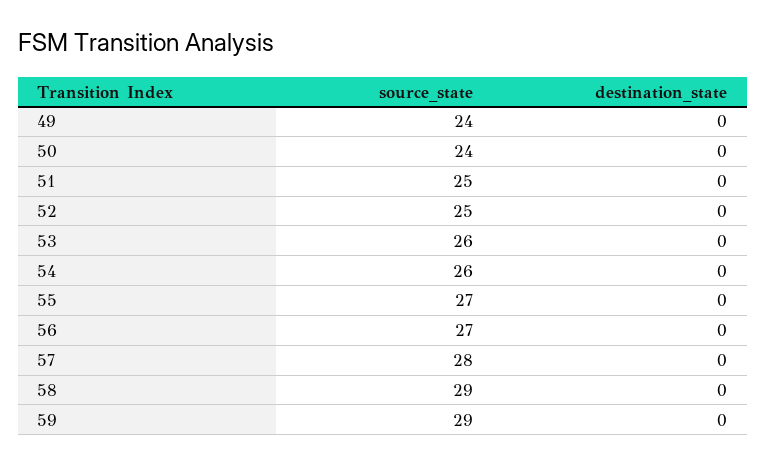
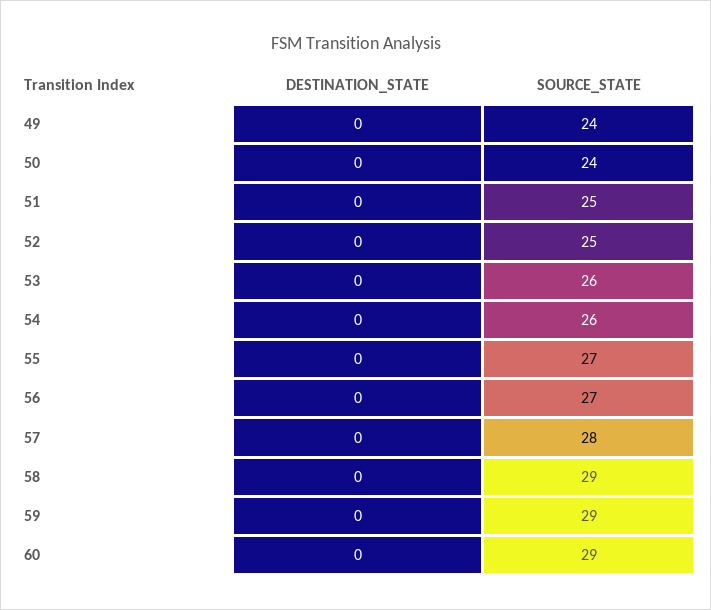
destination_state, 60: none -> 0
source_state, 60: none -> 29

